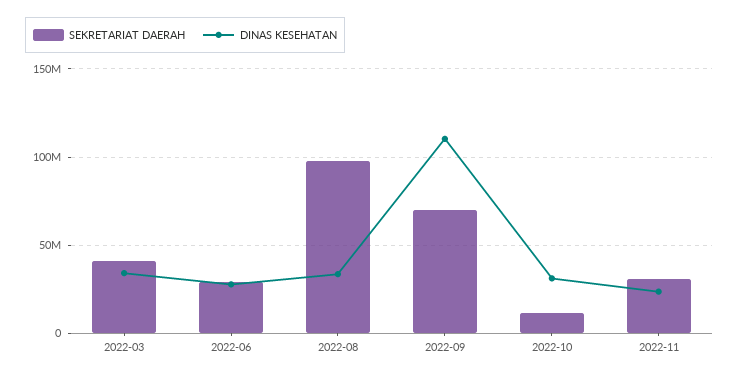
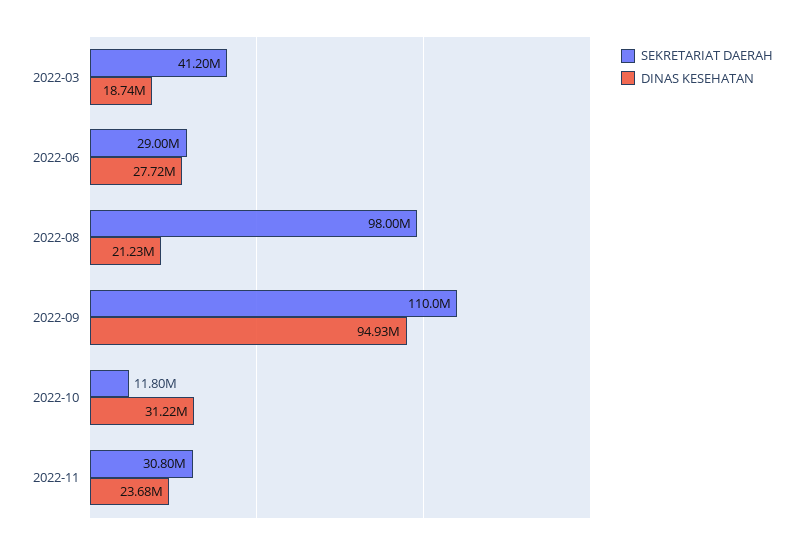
DINAS KESEHATAN, 2022-03: 35000000 -> 18740000
DINAS KESEHATAN, 2022-08: 35000000 -> 21230000
SEKRETARIAT DAERAH, 2022-09: 70000000 -> 110000000
DINAS KESEHATAN, 2022-09: 110000000 -> 94930000

